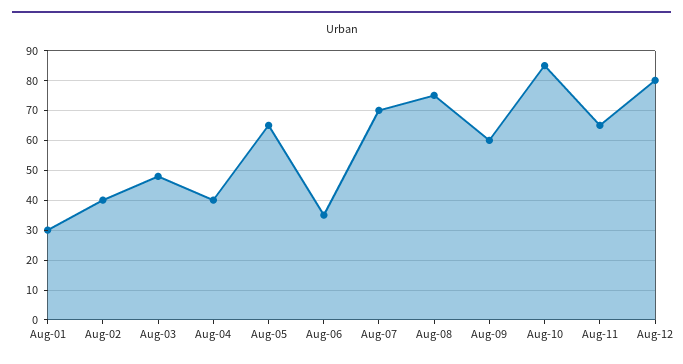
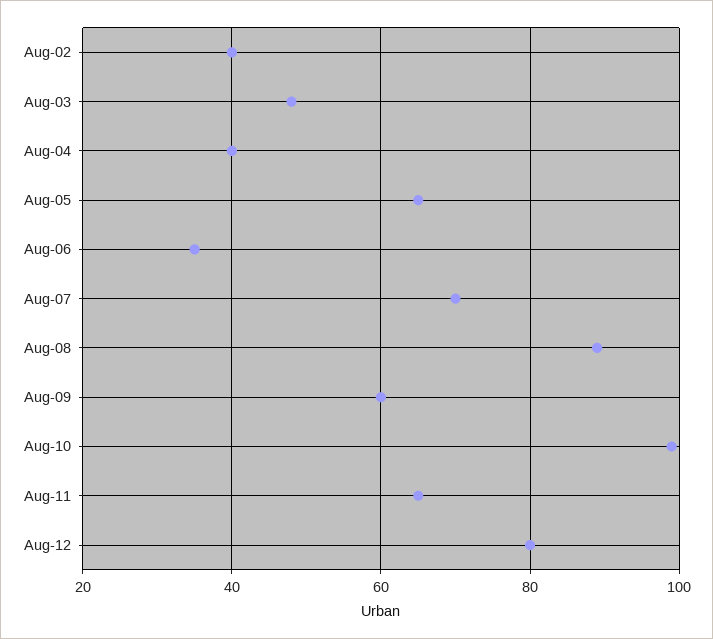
Aug-01: 30 -> none
Aug-08: 75 -> 90
Aug-10: 85 -> 100

